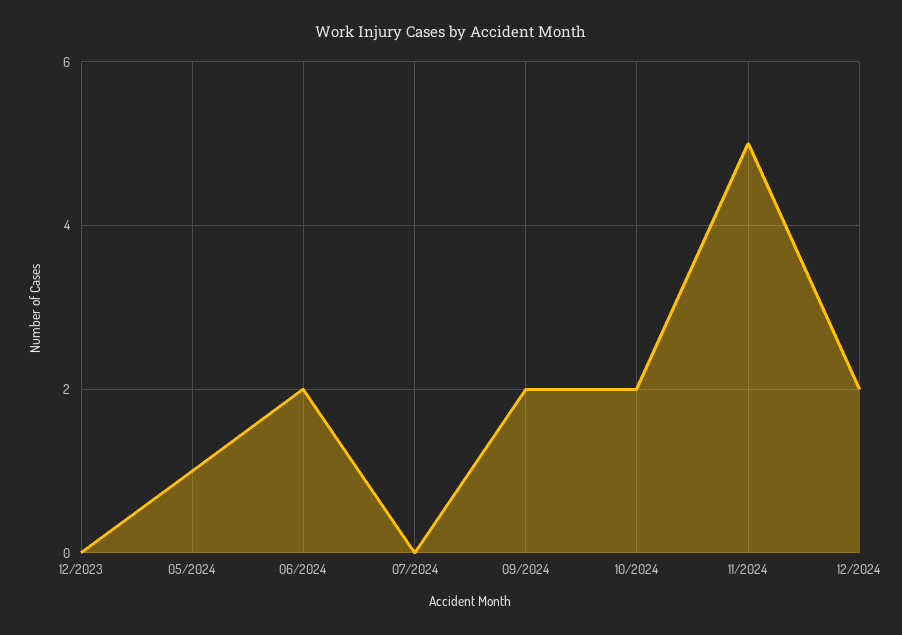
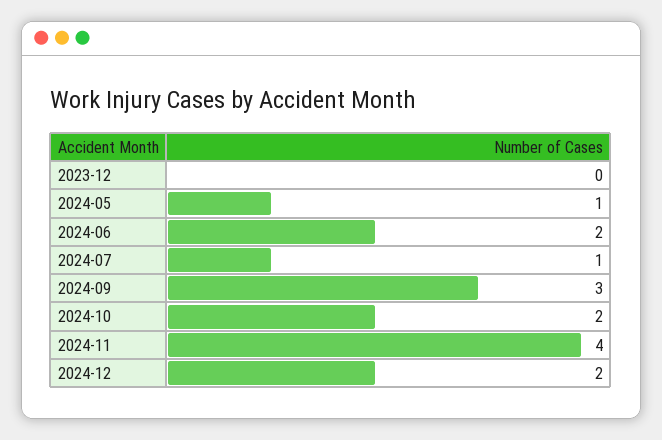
07/2024: 0 -> 1
09/2024: 2 -> 3
11/2024: 5 -> 4

